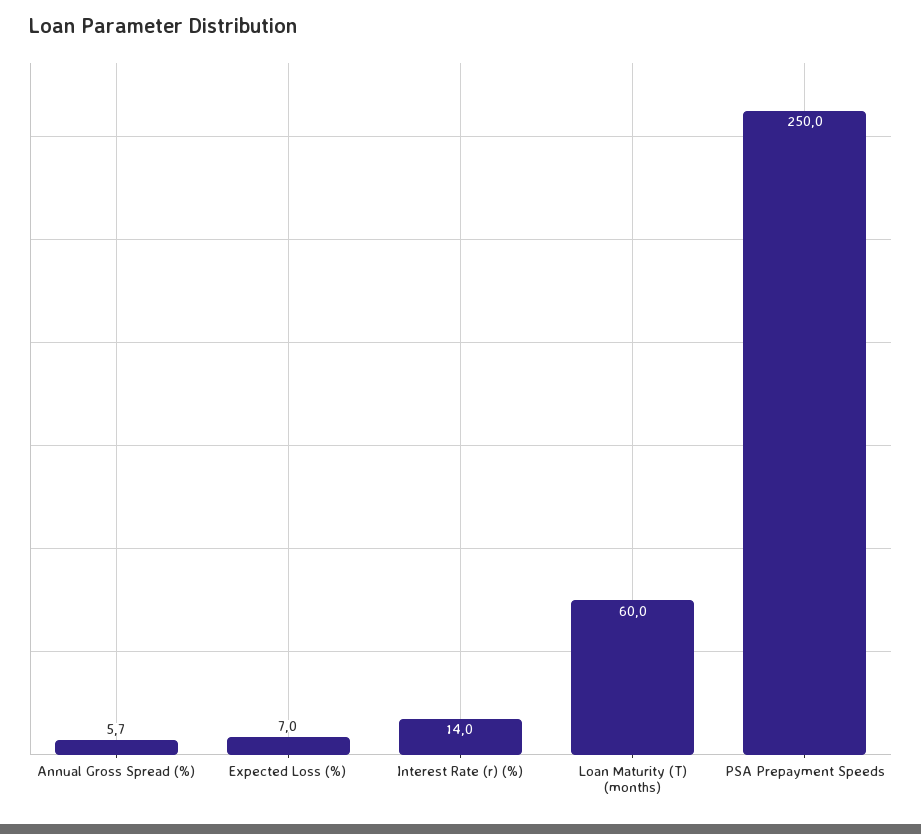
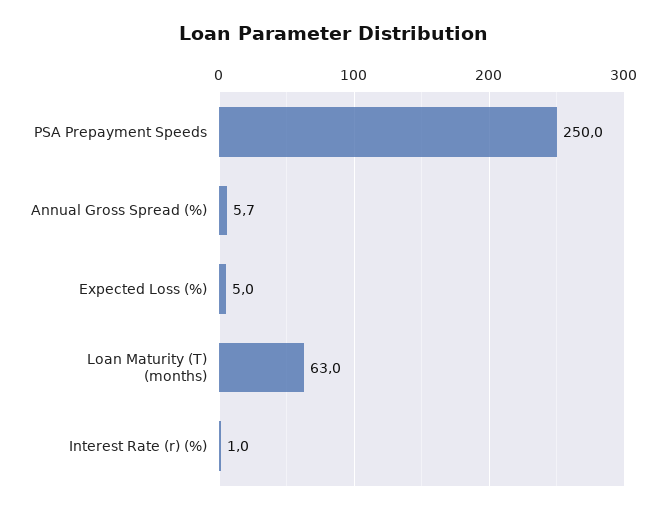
Expected Loss (%): 7 -> 5
Interest Rate (r) (%): 14 -> 1
Loan Maturity (T) (months): 60 -> 63

